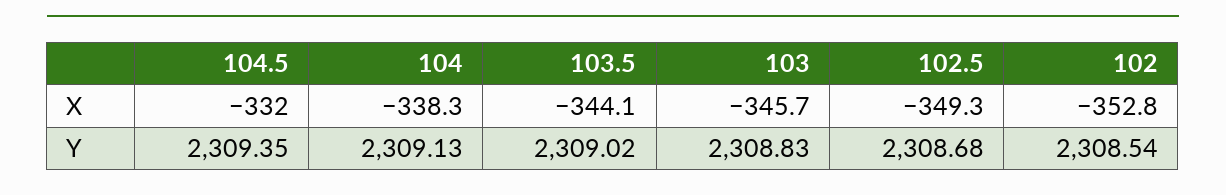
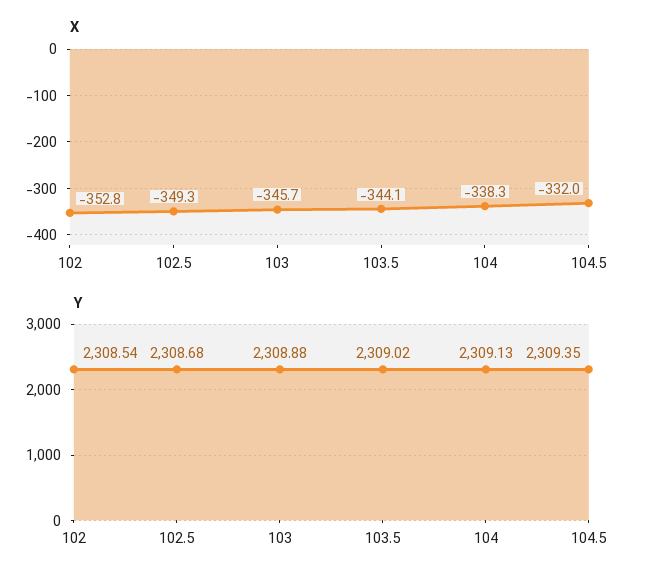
Y, 103: 2308.83 -> 2308.88

